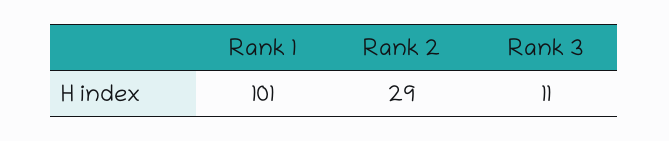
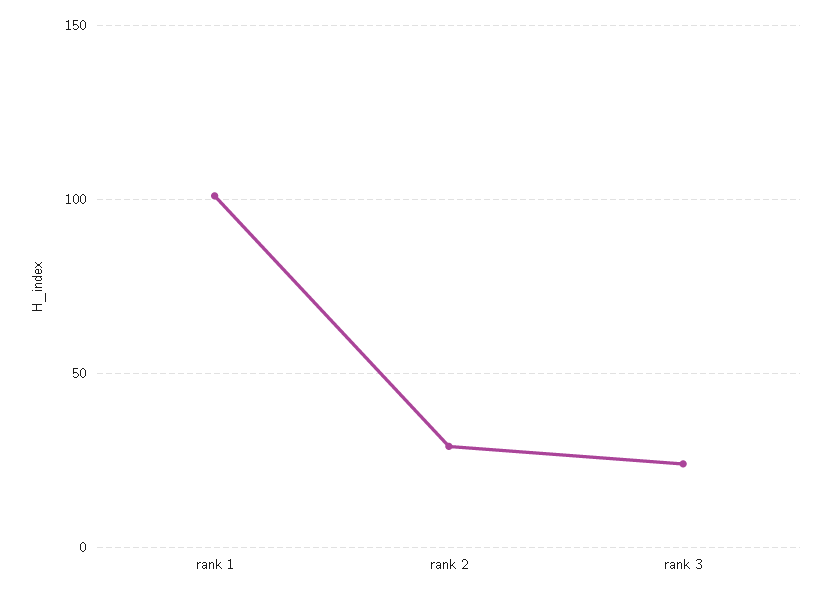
Rank 3: 11 -> 25

